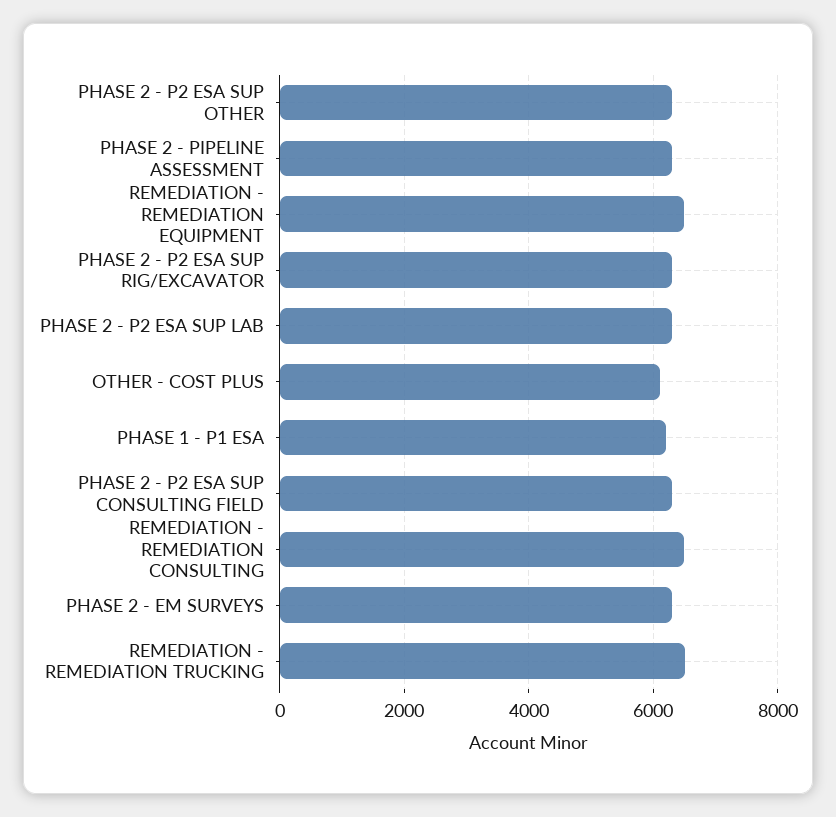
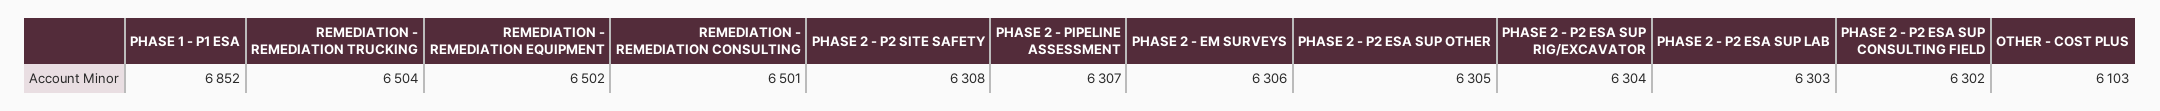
PHASE 1 - P1 ESA: 6200 -> 6852
PHASE 2 - P2 SITE SAFETY: none -> 6308

